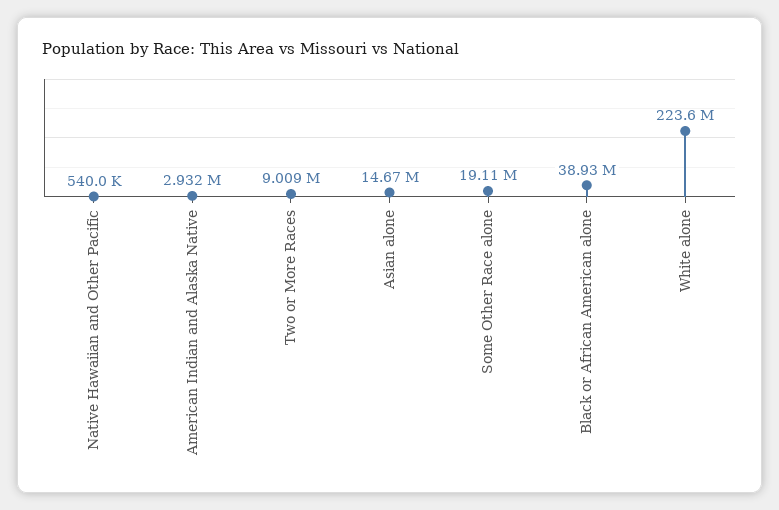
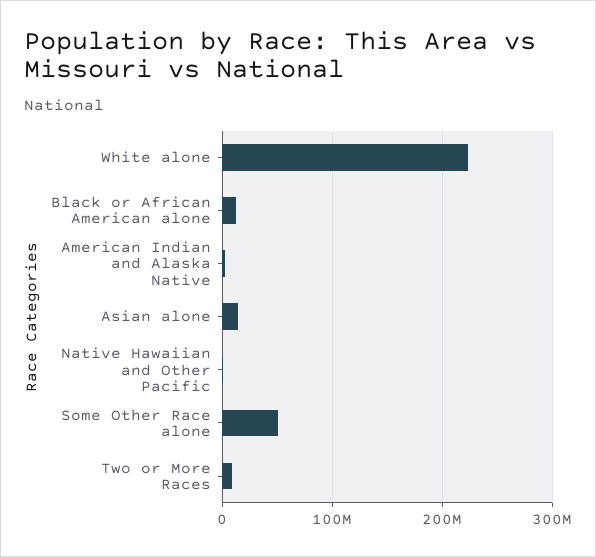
Some Other Race alone: 19110000 -> 50000000
Black or African American alone: 38930000 -> 10000000

